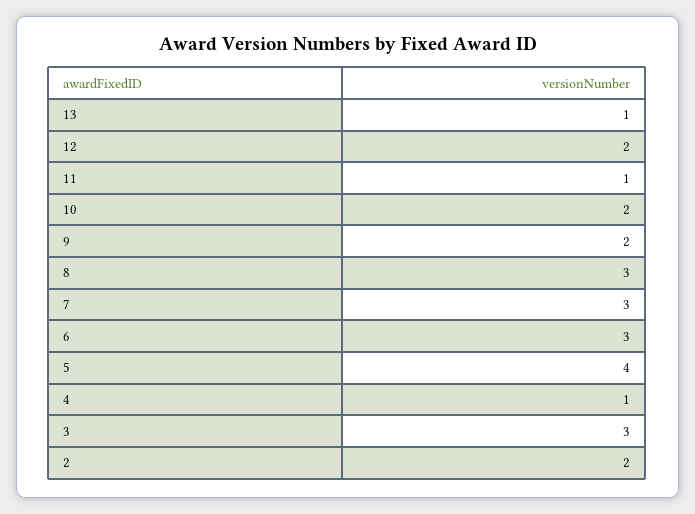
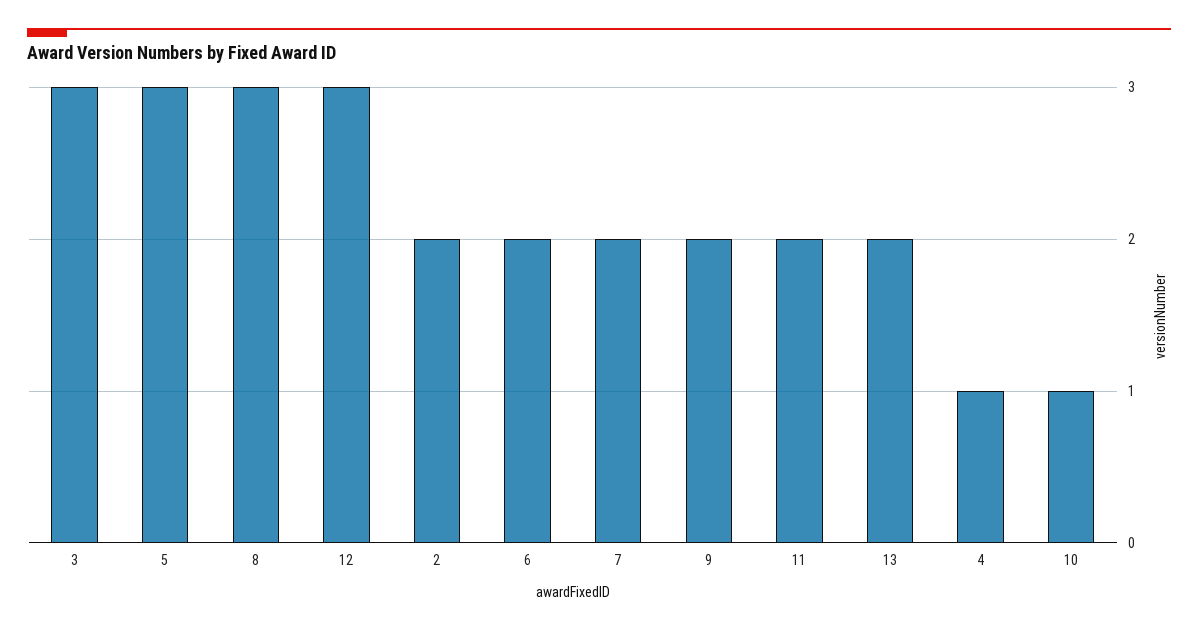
13: 1 -> 2
12: 2 -> 3
11: 1 -> 2
10: 2 -> 1
7: 3 -> 2
6: 3 -> 2
5: 4 -> 3

